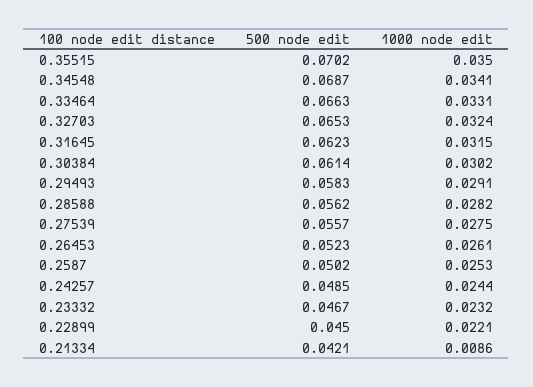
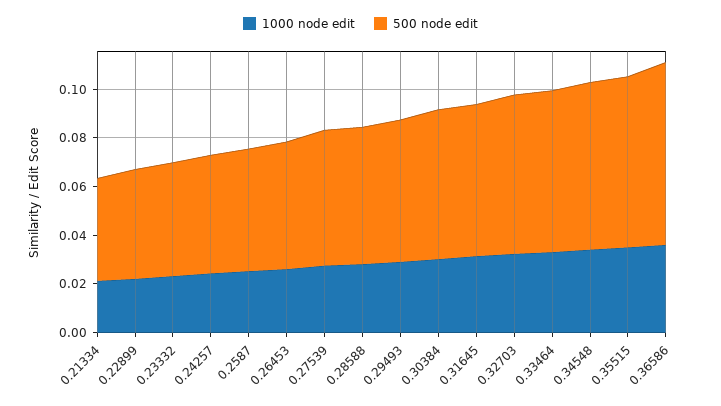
1000 node edit, 0.21334: 0.0086 -> 0.02
1000 node edit, 0.36586: none -> 0.035
500 node edit, 0.36586: none -> 0.075

